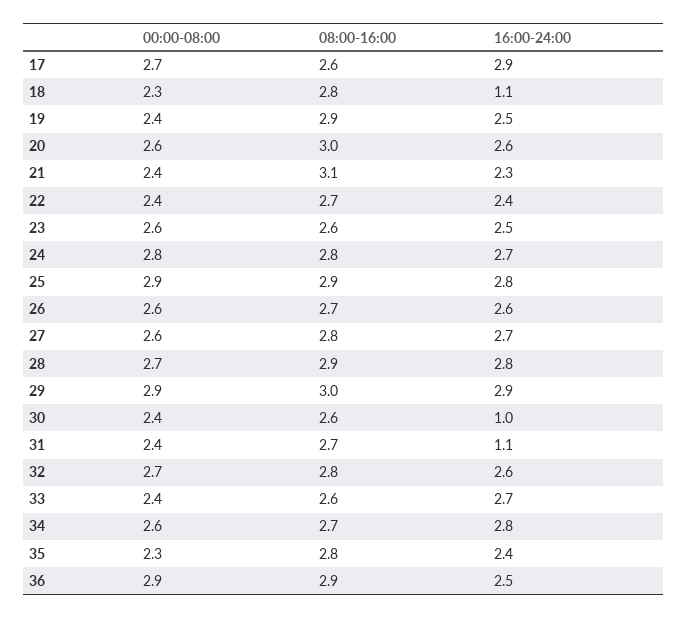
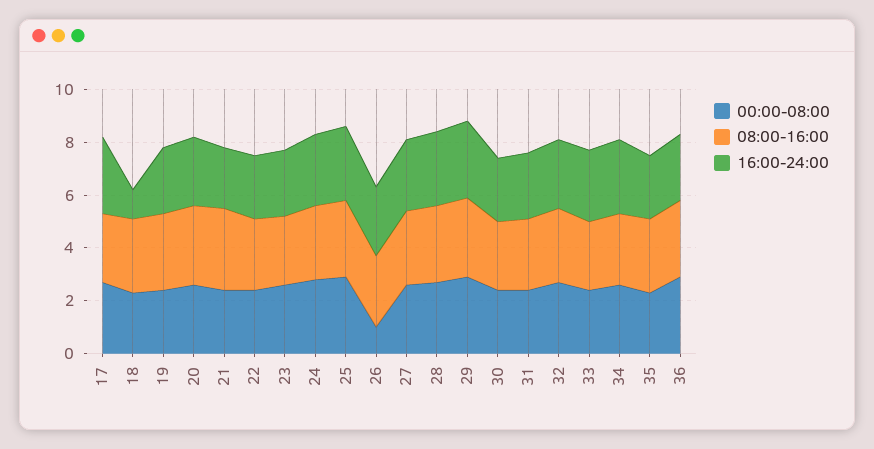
00:00-08:00, 26: 2.6 -> 1
16:00-24:00, 30: 1 -> 2.5
16:00-24:00, 31: 1.1 -> 2.5

